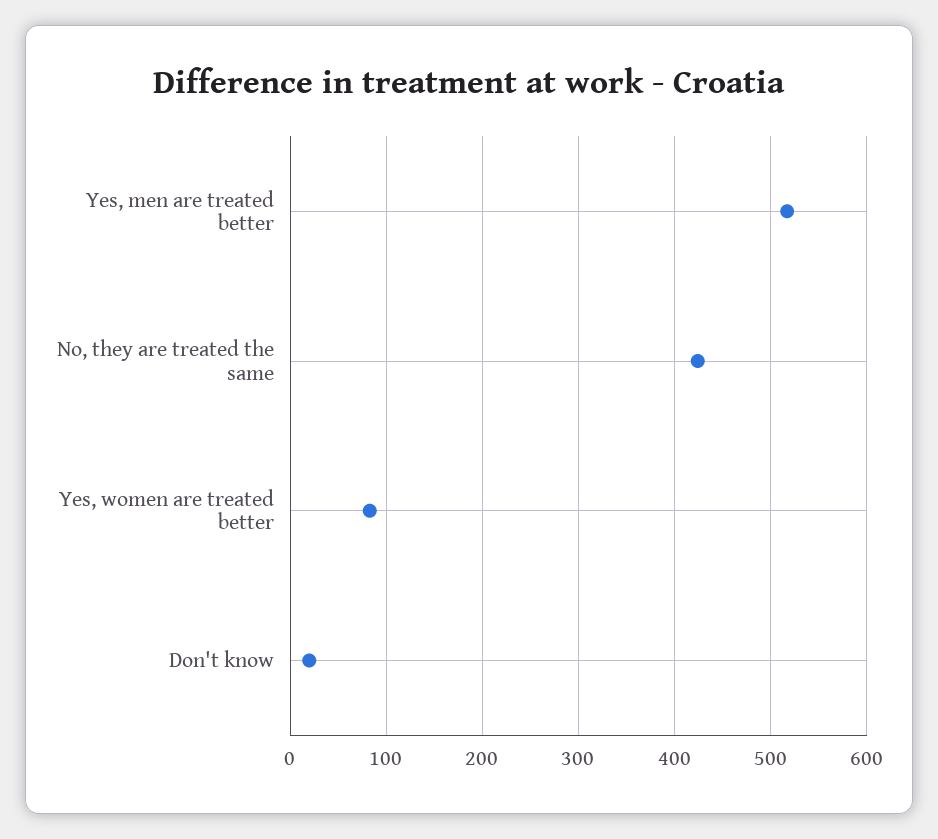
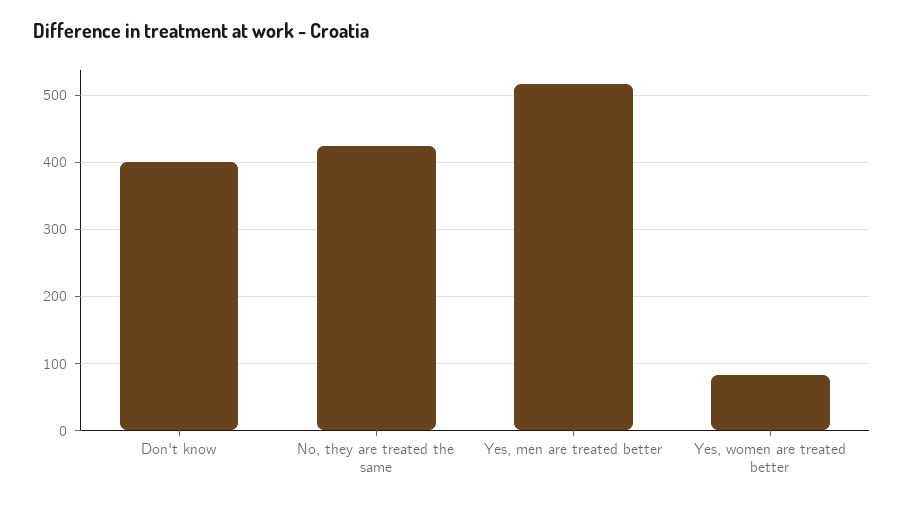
Don't know: 20 -> 400

